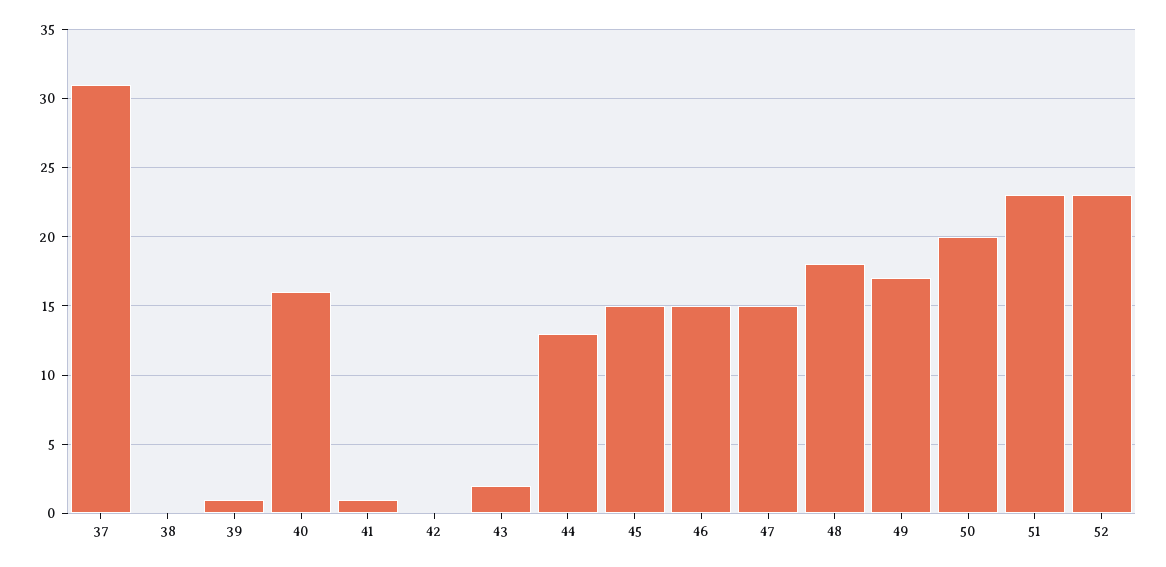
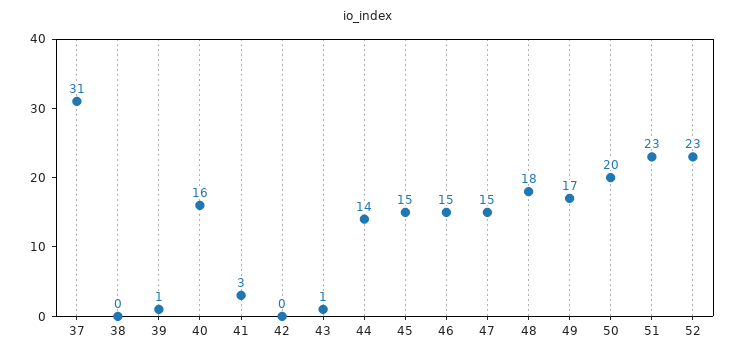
41: 1 -> 3
43: 2 -> 1
44: 13 -> 14

